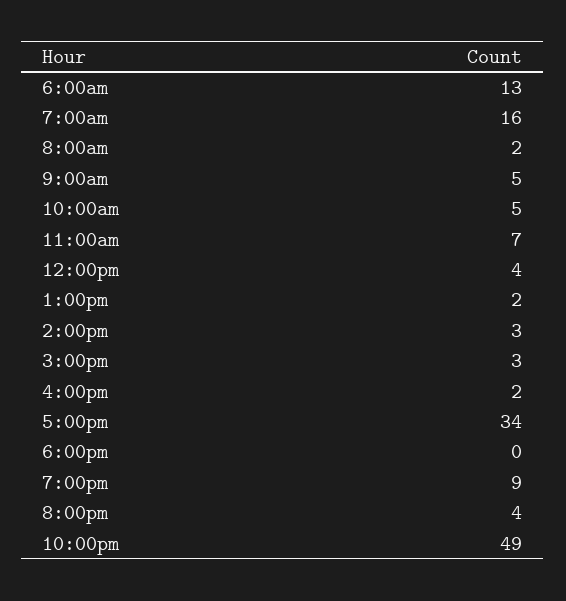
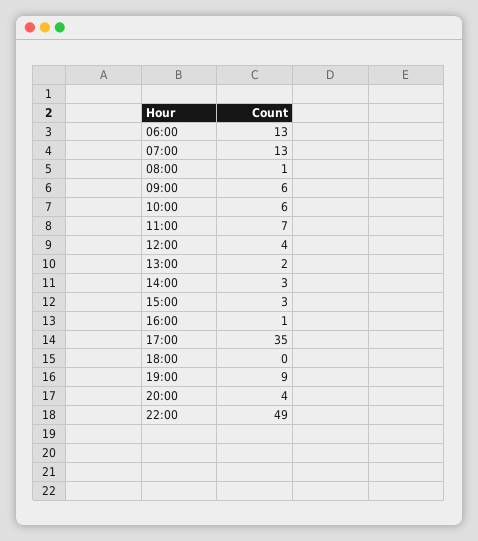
7:00am: 16 -> 13
8:00am: 2 -> 1
9:00am: 5 -> 6
10:00am: 5 -> 6
4:00pm: 2 -> 1
5:00pm: 34 -> 35

